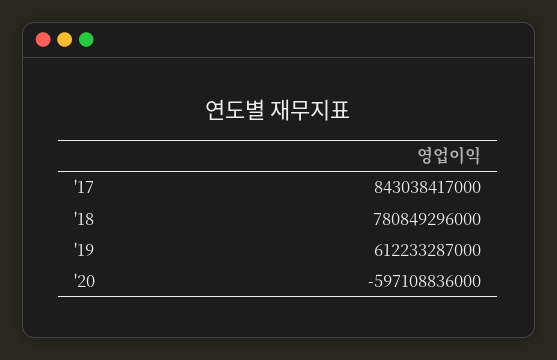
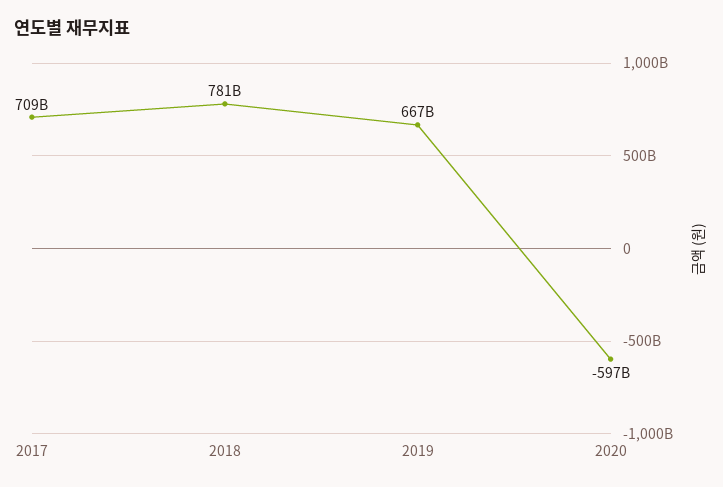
'17: 843038417000 -> 709000000000
'19: 612233287000 -> 667000000000

